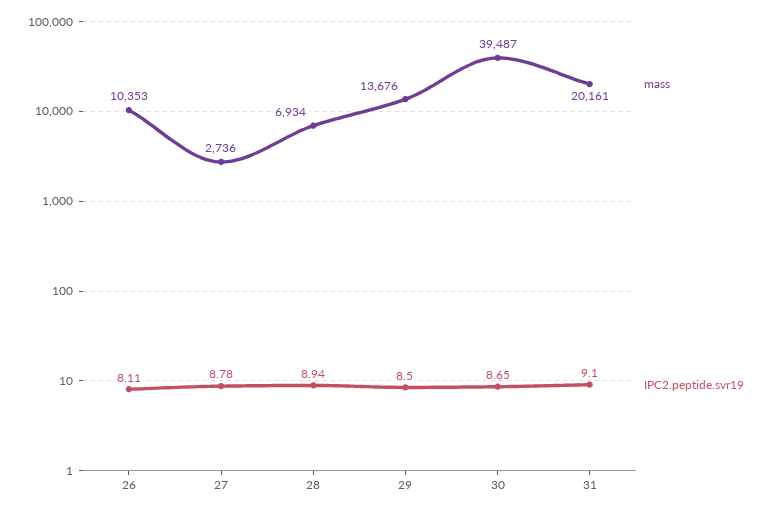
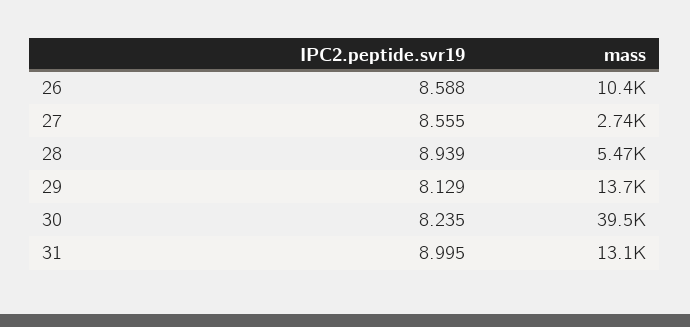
IPC2.peptide.svr19, 26: 8.11 -> 8.588
IPC2.peptide.svr19, 27: 8.78 -> 8.555
mass, 28: 6934 -> 5470
IPC2.peptide.svr19, 29: 8.5 -> 8.129
IPC2.peptide.svr19, 30: 8.65 -> 8.235
mass, 31: 20161 -> 13100
IPC2.peptide.svr19, 31: 9.1 -> 8.995

